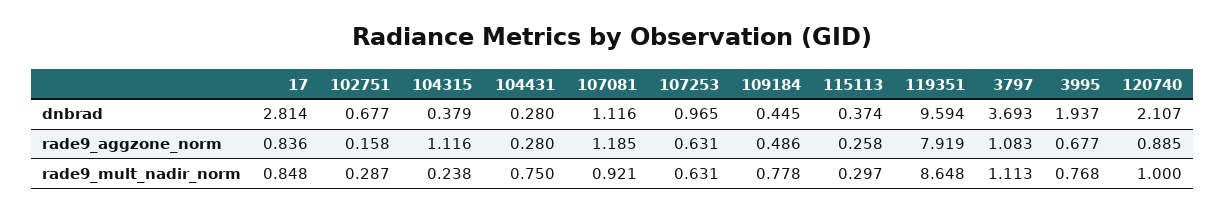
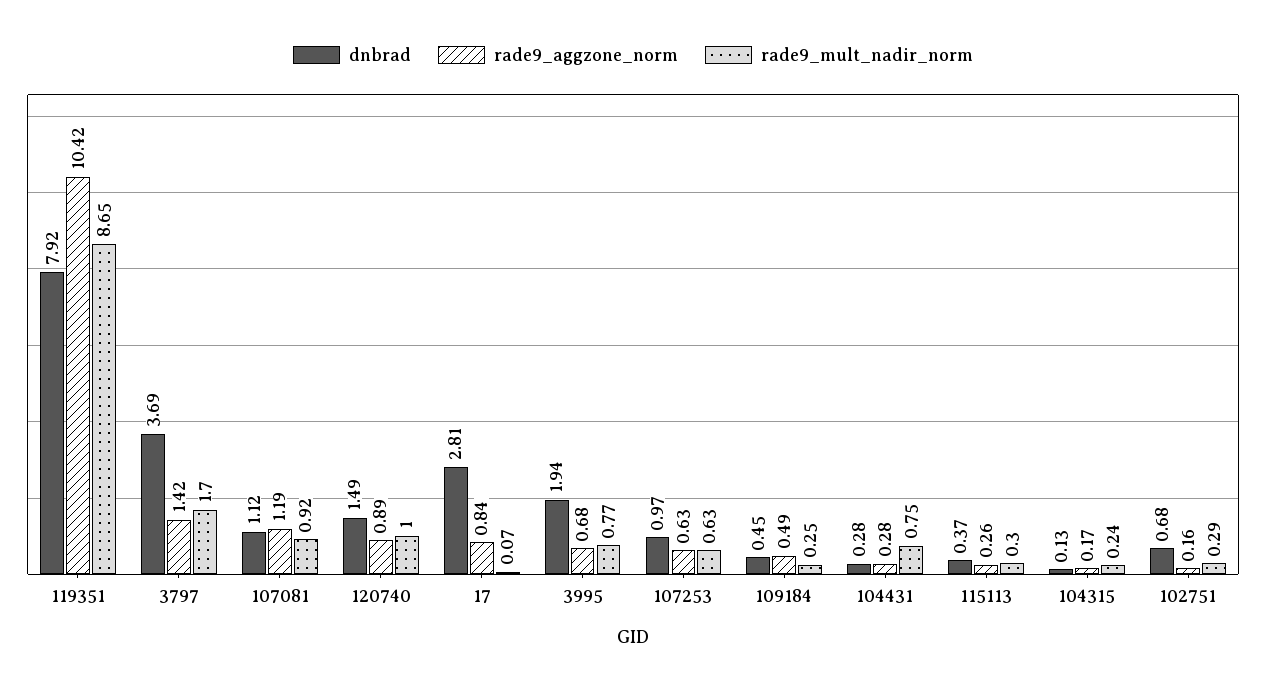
dnbrad, 104315: 0.379 -> 0.13
dnbrad, 119351: 9.594 -> 7.92
dnbrad, 120740: 2.107 -> 1.49
rade9_aggzone_norm, 104315: 1.116 -> 0.17
rade9_aggzone_norm, 119351: 7.919 -> 10.42
rade9_aggzone_norm, 3797: 1.083 -> 1.42
rade9_mult_nadir_norm, 17: 0.848 -> 0.07
rade9_mult_nadir_norm, 109184: 0.778 -> 0.25
rade9_mult_nadir_norm, 3797: 1.113 -> 1.7

